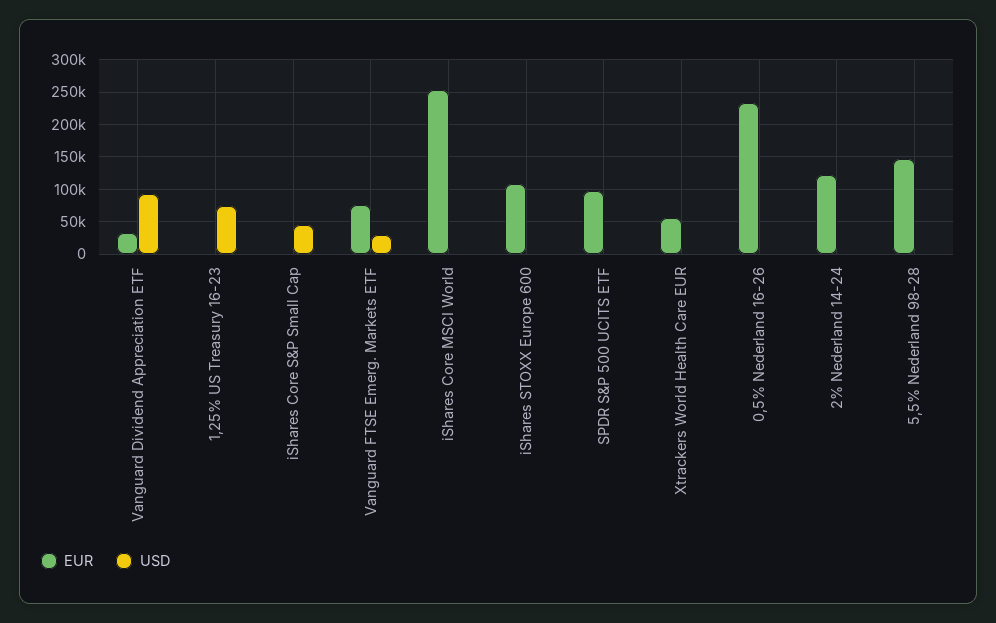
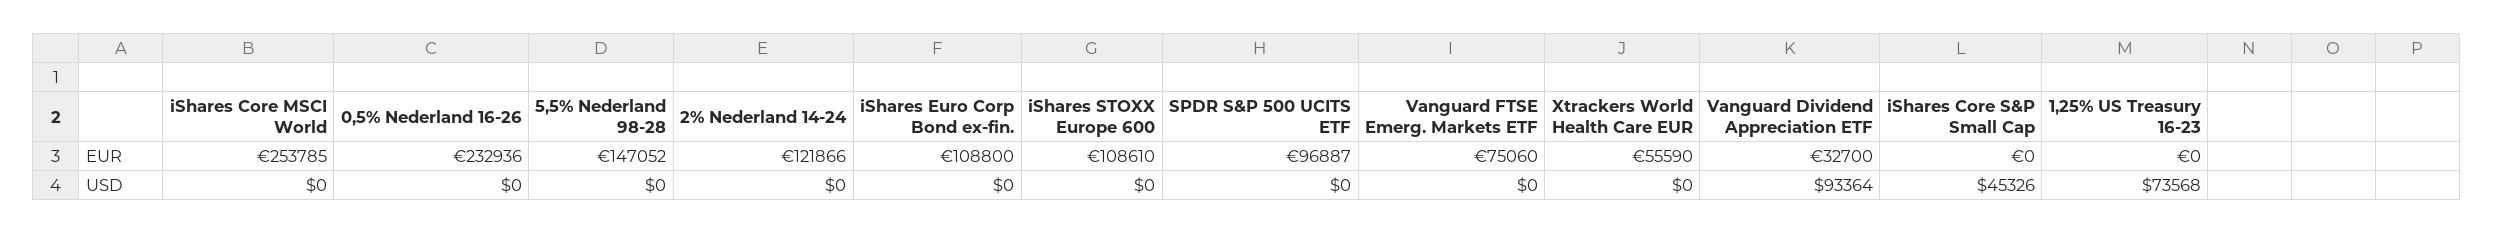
USD, Vanguard FTSE Emerg. Markets ETF: 30000 -> 0
EUR, iShares Euro Corp Bond ex-fin.: none -> 108800
USD, iShares Euro Corp Bond ex-fin.: none -> 0

